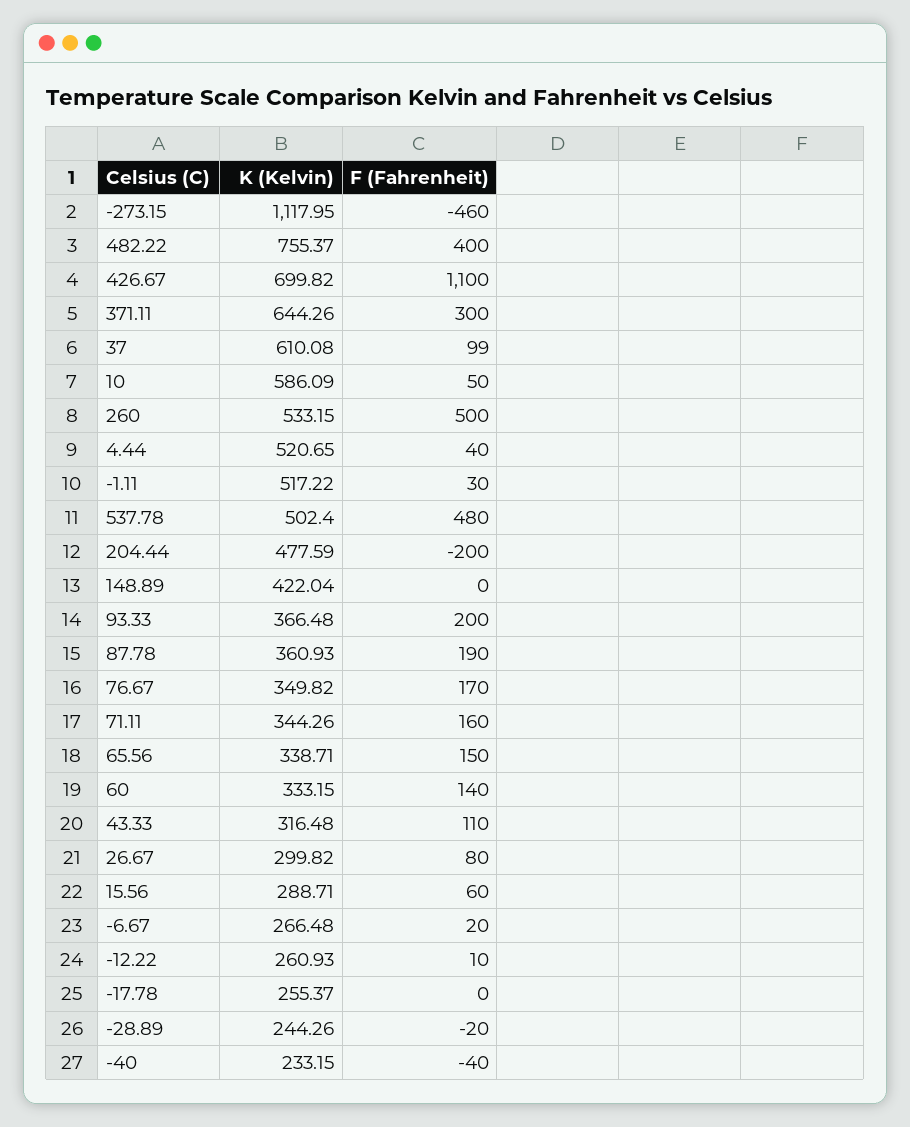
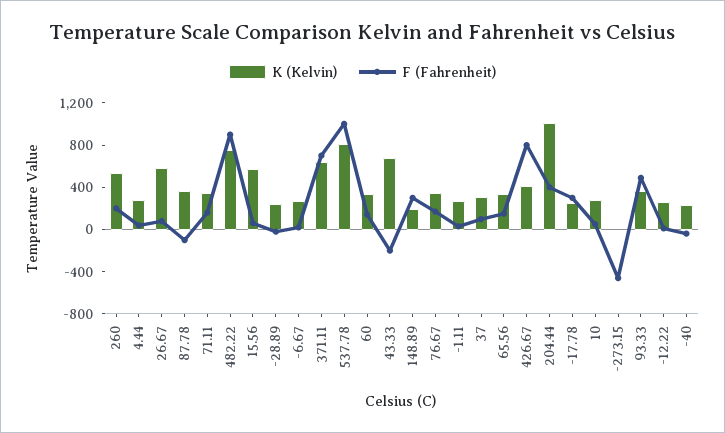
K (Kelvin), -273.15: 1117.95 -> 0
F (Fahrenheit), 482.22: 400 -> 900
K (Kelvin), 426.67: 699.82 -> 400
F (Fahrenheit), 426.67: 1100 -> 800
F (Fahrenheit), 371.11: 300 -> 700
K (Kelvin), 37: 610.08 -> 300
K (Kelvin), 10: 586.09 -> 300
F (Fahrenheit), 260: 500 -> 200
K (Kelvin), 4.44: 520.65 -> 300
K (Kelvin), -1.11: 517.22 -> 300
K (Kelvin), 537.78: 502.4 -> 800
F (Fahrenheit), 537.78: 480 -> 1000
K (Kelvin), 204.44: 477.59 -> 1000
F (Fahrenheit), 204.44: -200 -> 400
K (Kelvin), 148.89: 422.04 -> 200
F (Fahrenheit), 148.89: 0 -> 300
F (Fahrenheit), 93.33: 200 -> 500
F (Fahrenheit), 87.78: 190 -> -100
K (Kelvin), 43.33: 316.48 -> 700
F (Fahrenheit), 43.33: 110 -> -200
K (Kelvin), 26.67: 299.82 -> 600
K (Kelvin), 15.56: 288.71 -> 600
F (Fahrenheit), -17.78: 0 -> 300

